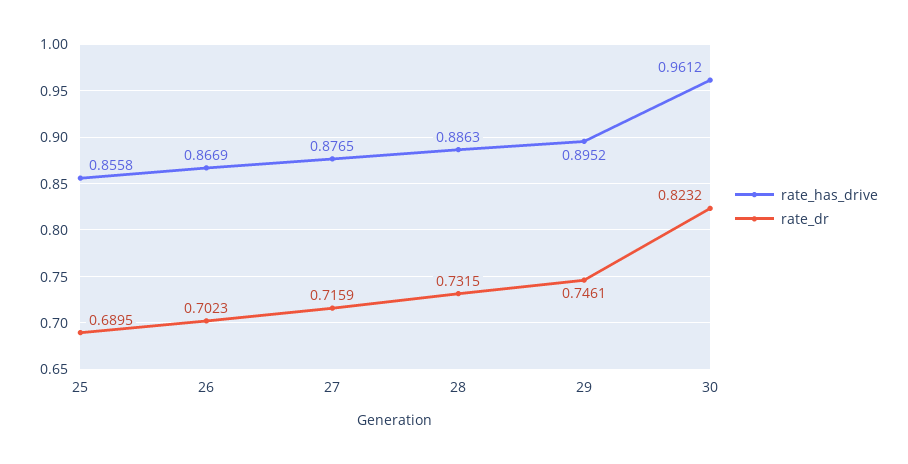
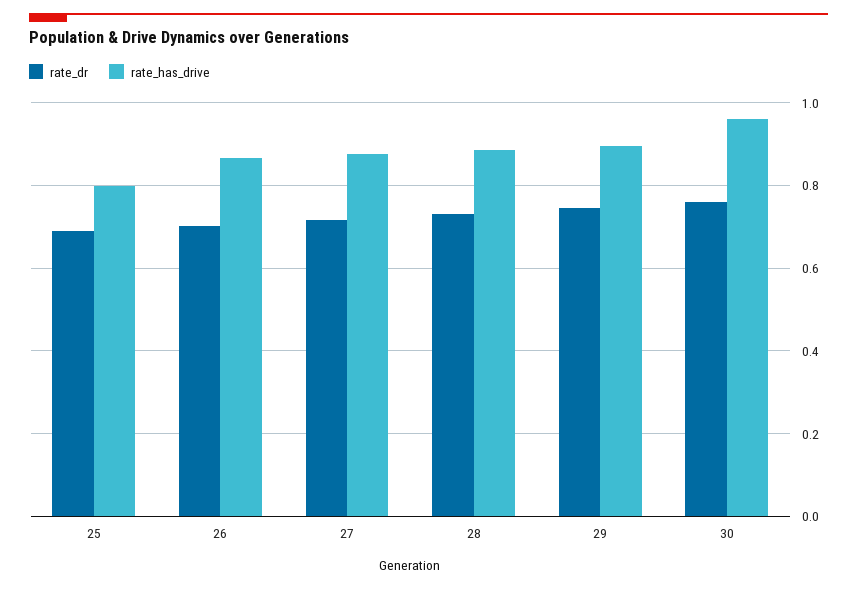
rate_has_drive, 25: 0.8558 -> 0.8
rate_dr, 30: 0.8232 -> 0.76

